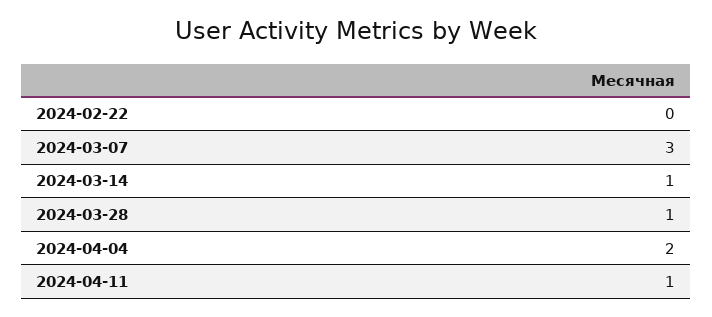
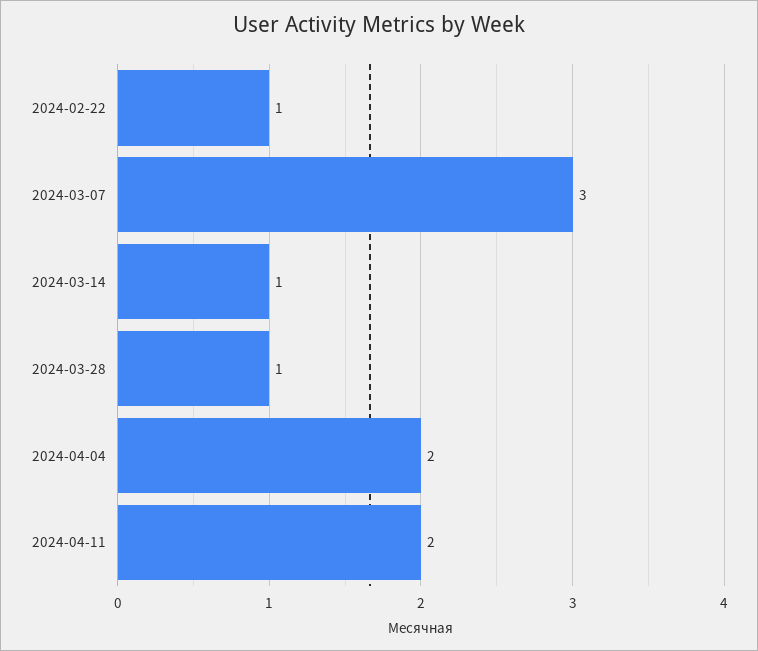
2024-02-22: 0 -> 1
2024-04-11: 1 -> 2

